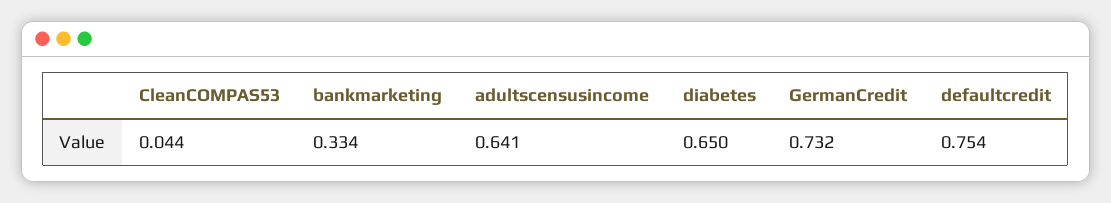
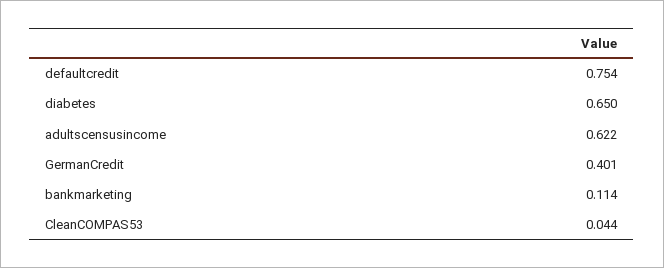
bankmarketing: 0.334 -> 0.114
adultscensusincome: 0.641 -> 0.622
GermanCredit: 0.732 -> 0.401

